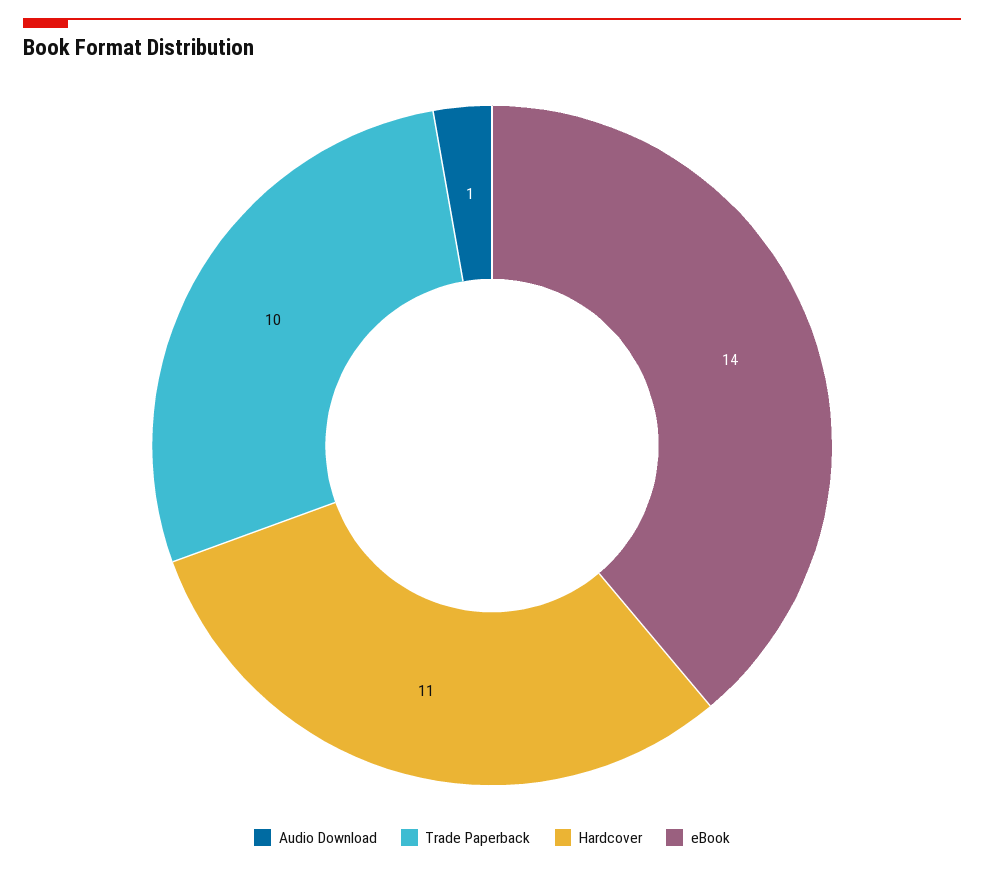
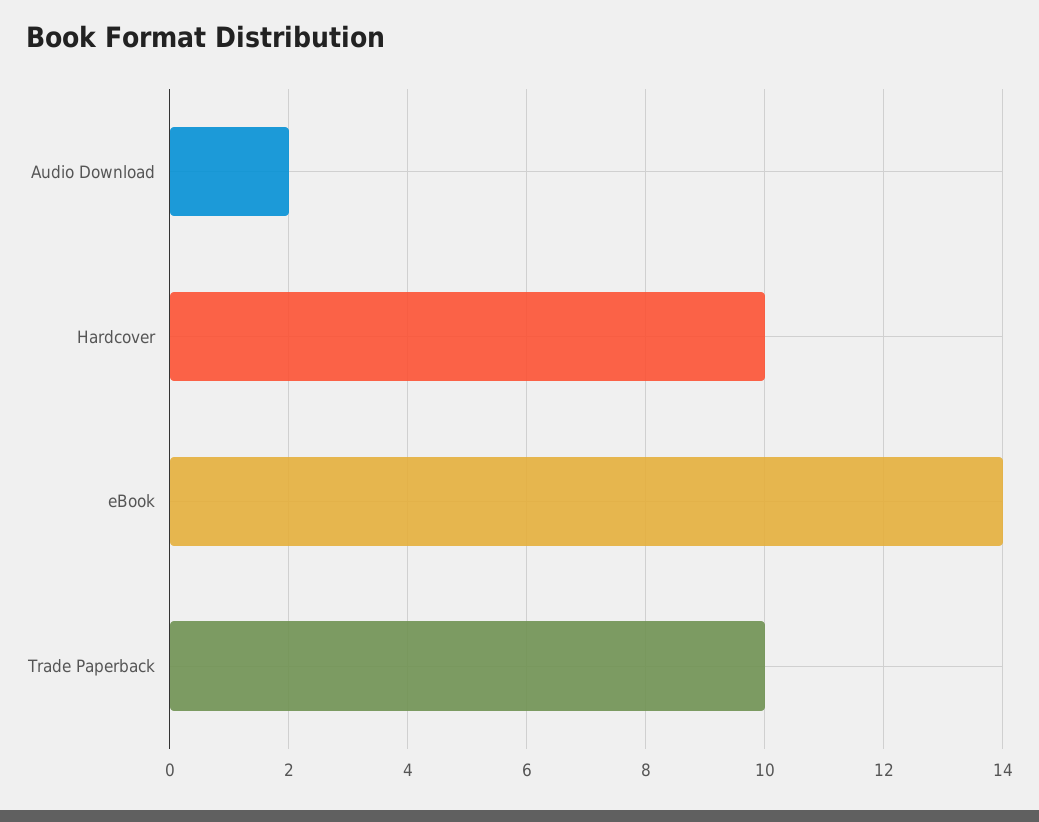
Audio Download: 1 -> 2
Hardcover: 11 -> 10

